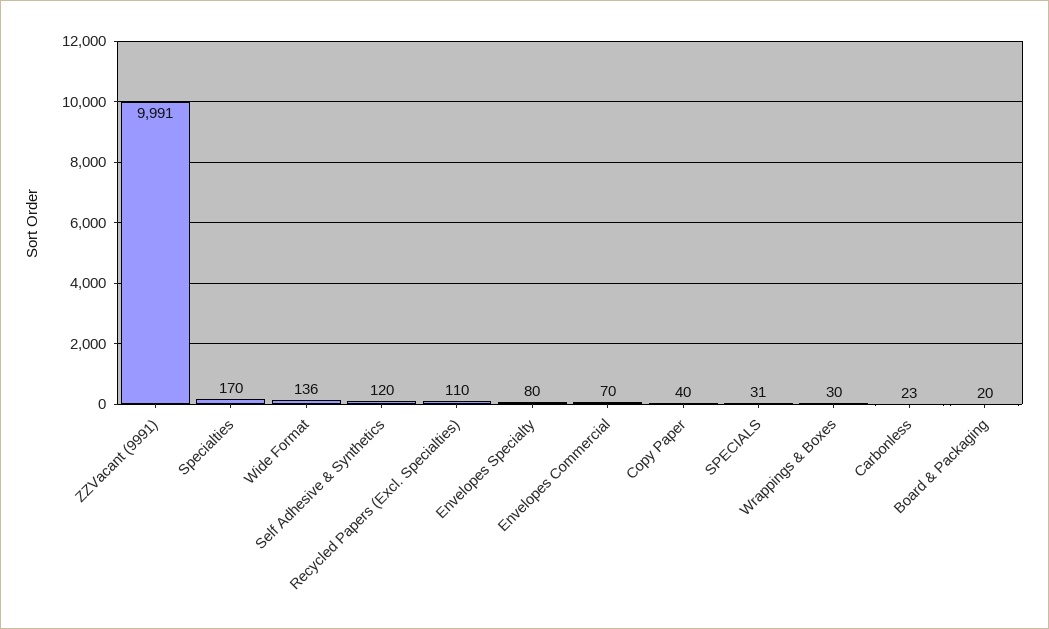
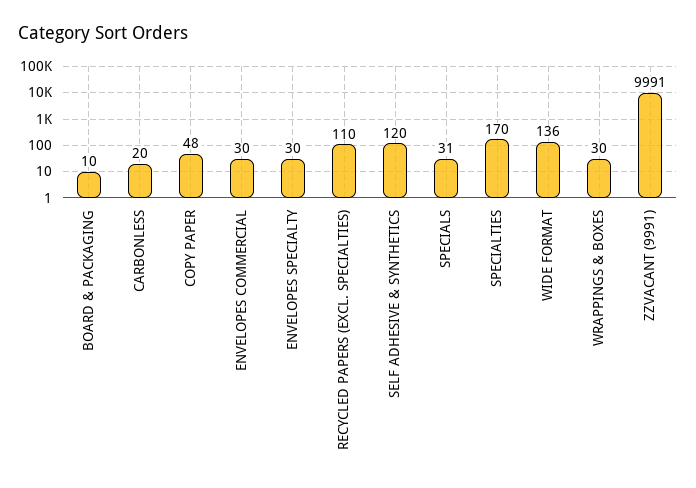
Envelopes Specialty: 80 -> 30
Envelopes Commercial: 70 -> 30
Copy Paper: 40 -> 48
Carbonless: 23 -> 20
Board & Packaging: 20 -> 10

